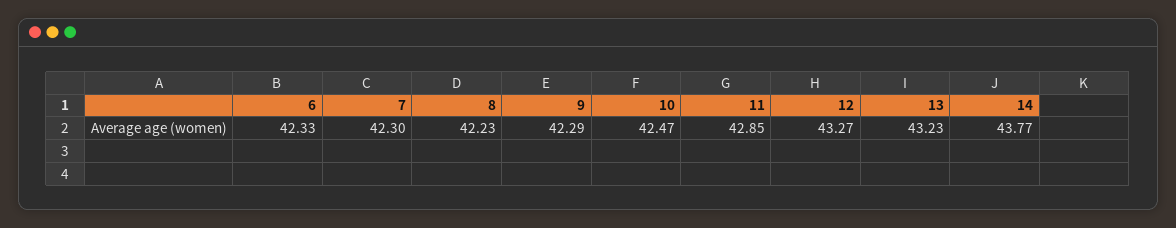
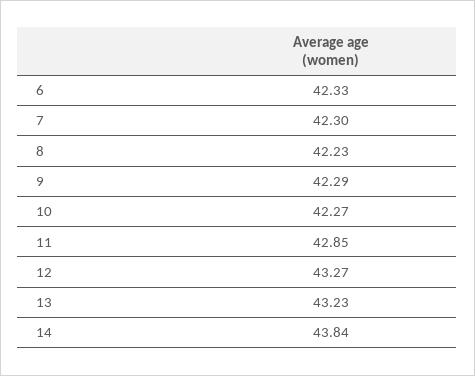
10: 42.47 -> 42.27
14: 43.77 -> 43.84

